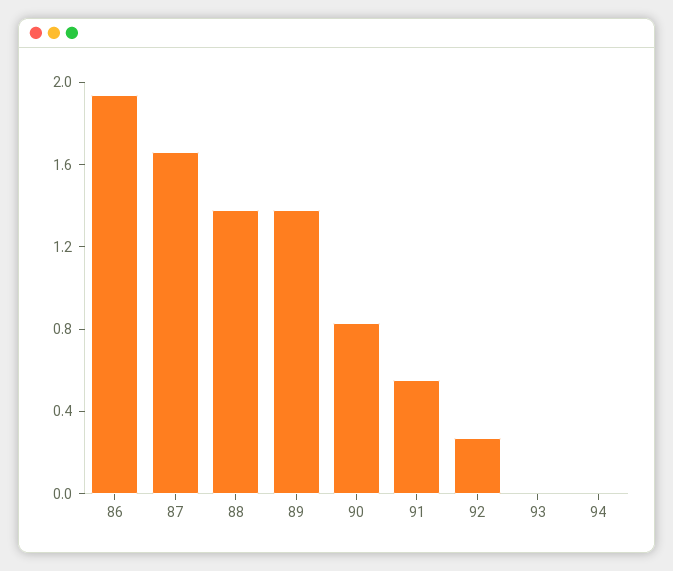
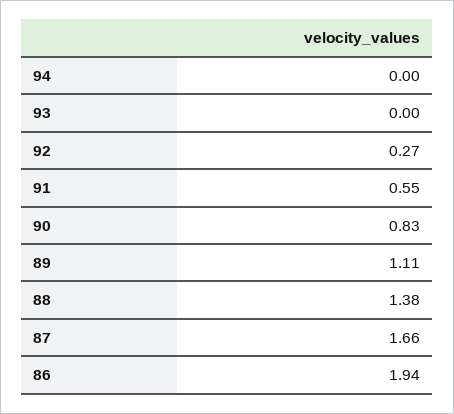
89: 1.4 -> 1.11

